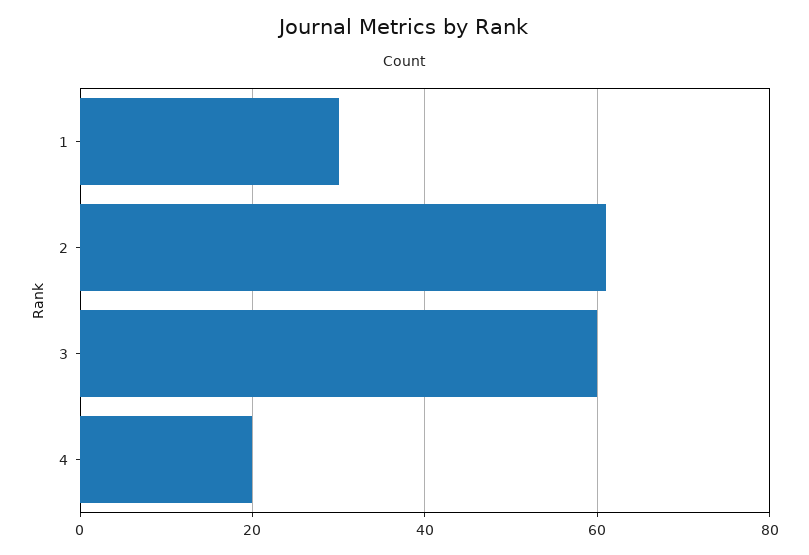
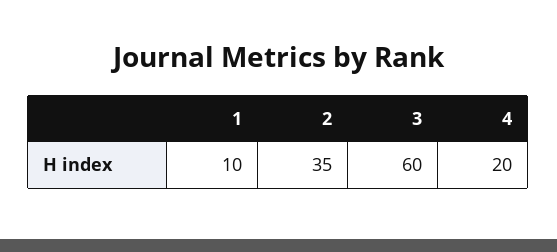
1: 30 -> 10
2: 60 -> 35

